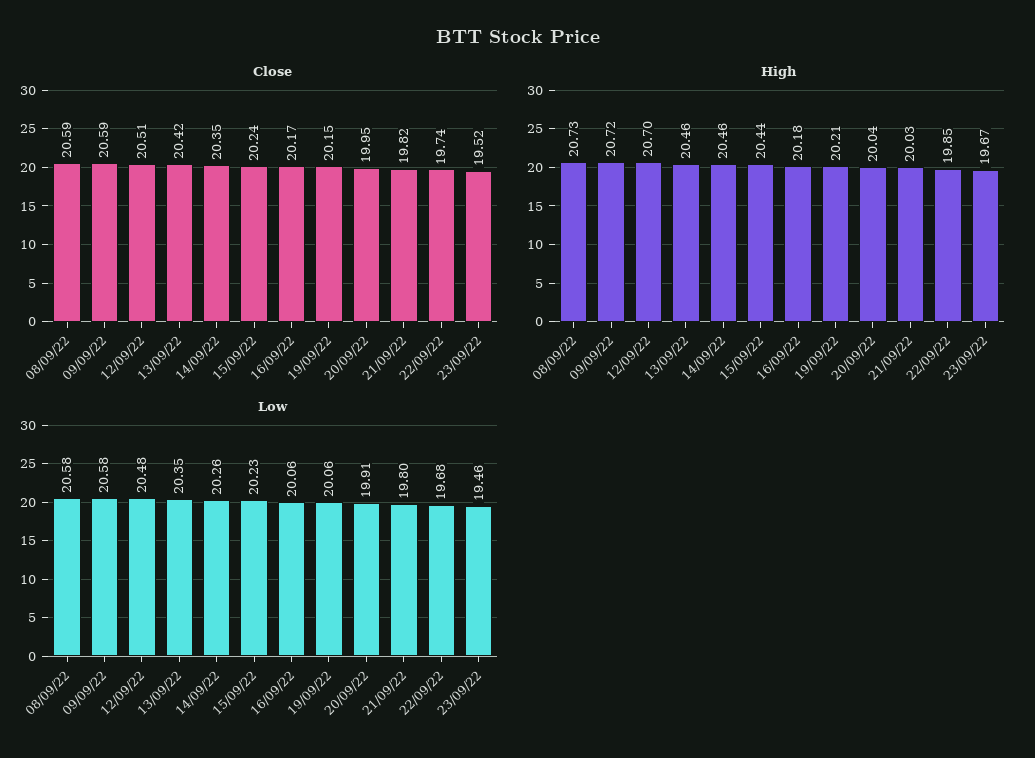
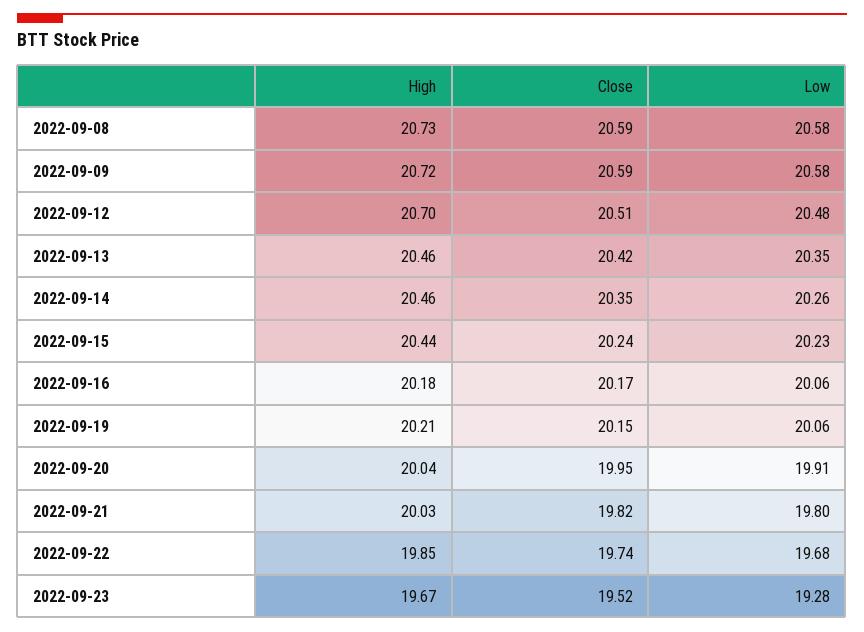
Low, 23/09/22: 19.46 -> 19.28

